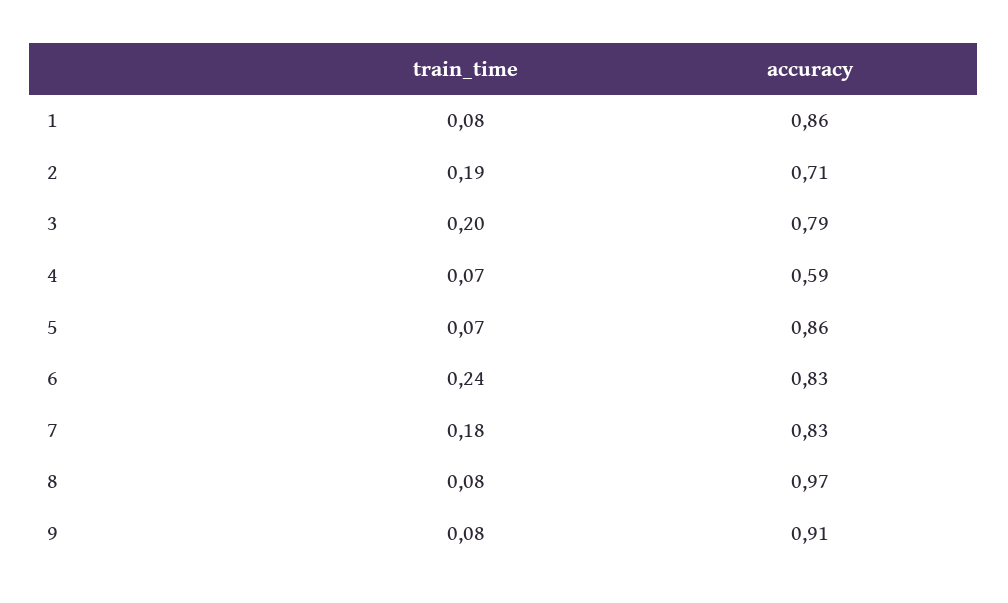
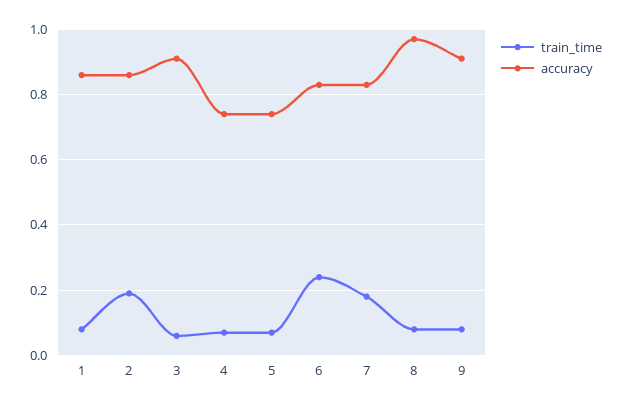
accuracy, 2: 0.71 -> 0.85
train_time, 3: 0.2 -> 0.05
accuracy, 3: 0.79 -> 0.9
accuracy, 4: 0.59 -> 0.75
accuracy, 5: 0.86 -> 0.75

